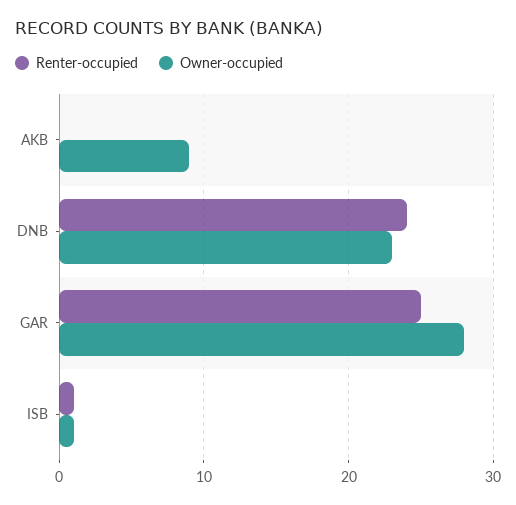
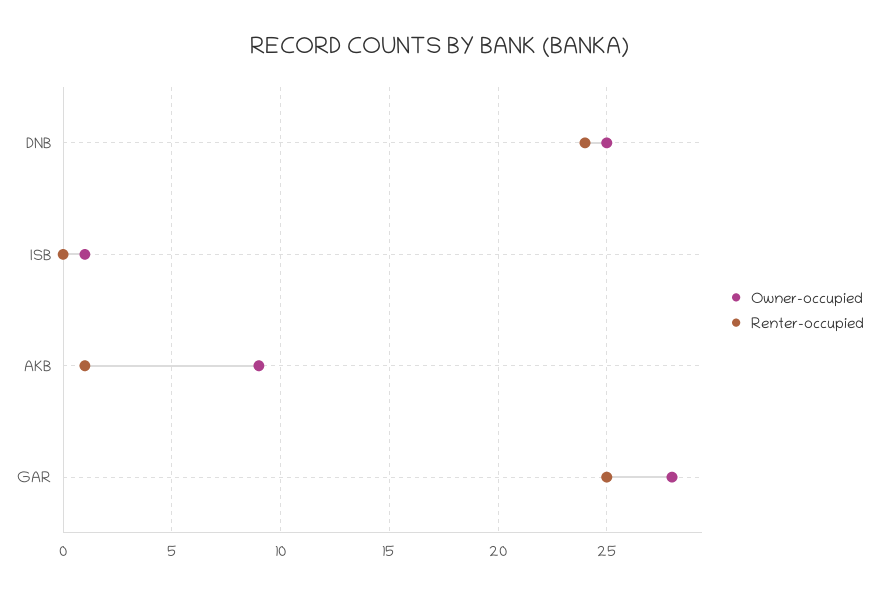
Renter-occupied, AKB: 0 -> 1
Owner-occupied, DNB: 23 -> 25
Renter-occupied, ISB: 1 -> 0

